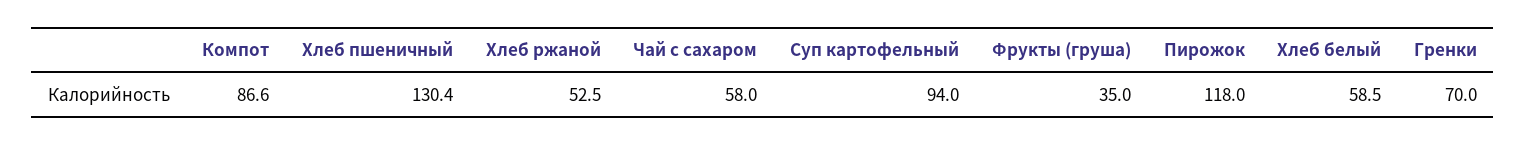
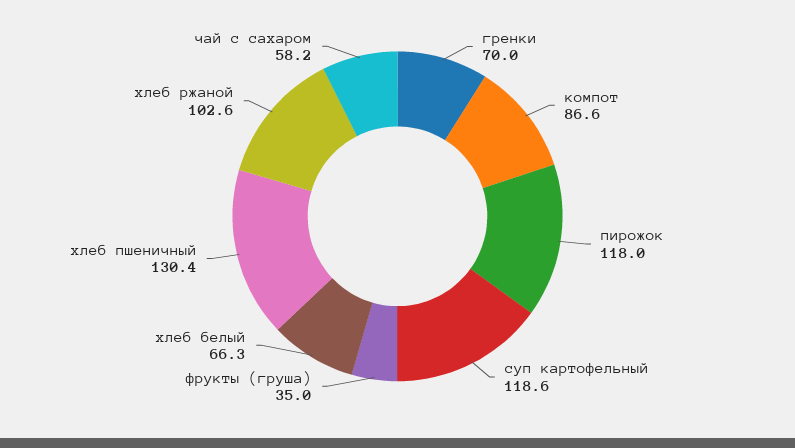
Хлеб ржаной: 52.5 -> 102.6
Чай с сахаром: 58 -> 58.2
Суп картофельный: 94 -> 118.6
Хлеб белый: 58.5 -> 66.3

